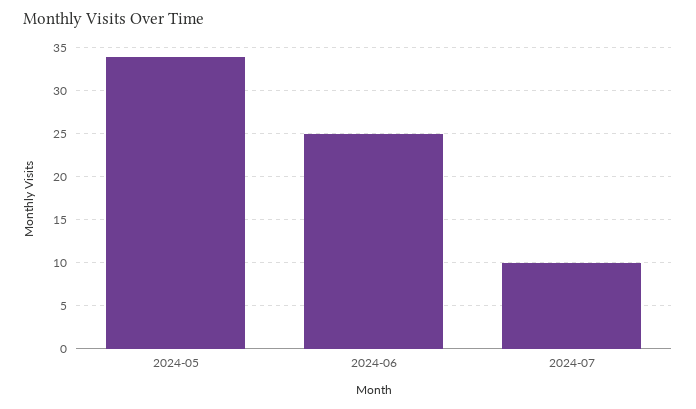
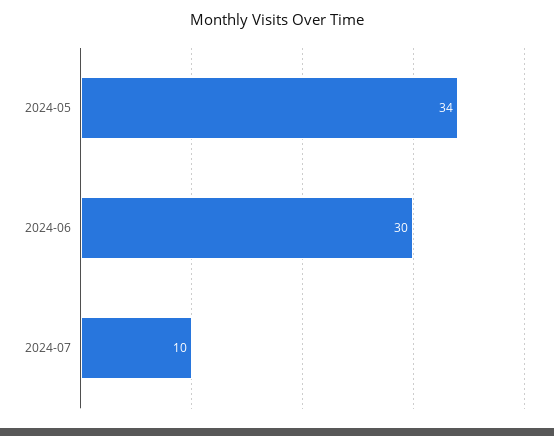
2024-06: 25 -> 30

